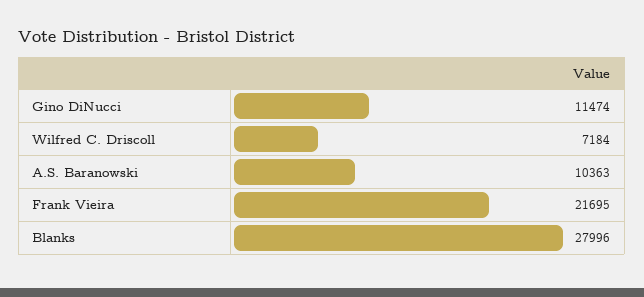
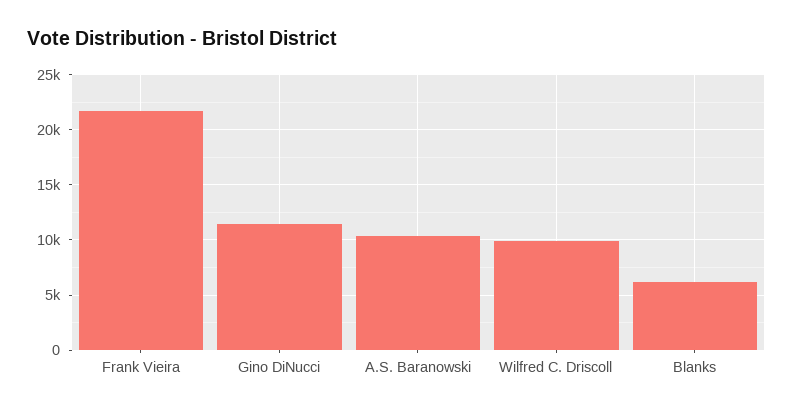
Wilfred C. Driscoll: 7184 -> 10000
Blanks: 27996 -> 6000

